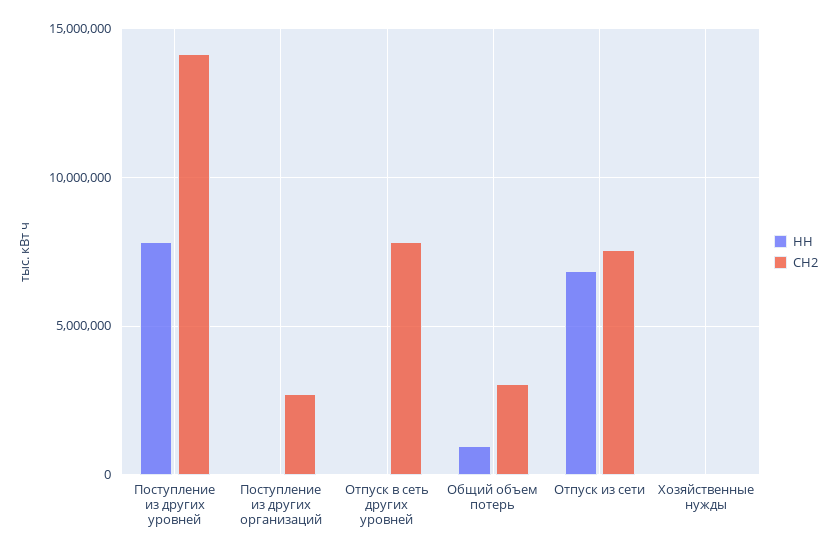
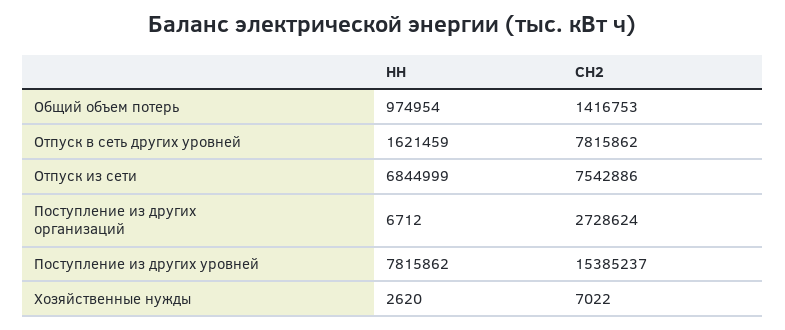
СН2, Поступление из других уровней: 14000000 -> 15385237
НН, Отпуск в сеть других уровней: 0 -> 1621459
СН2, Общий объем потерь: 3000000 -> 1416753

